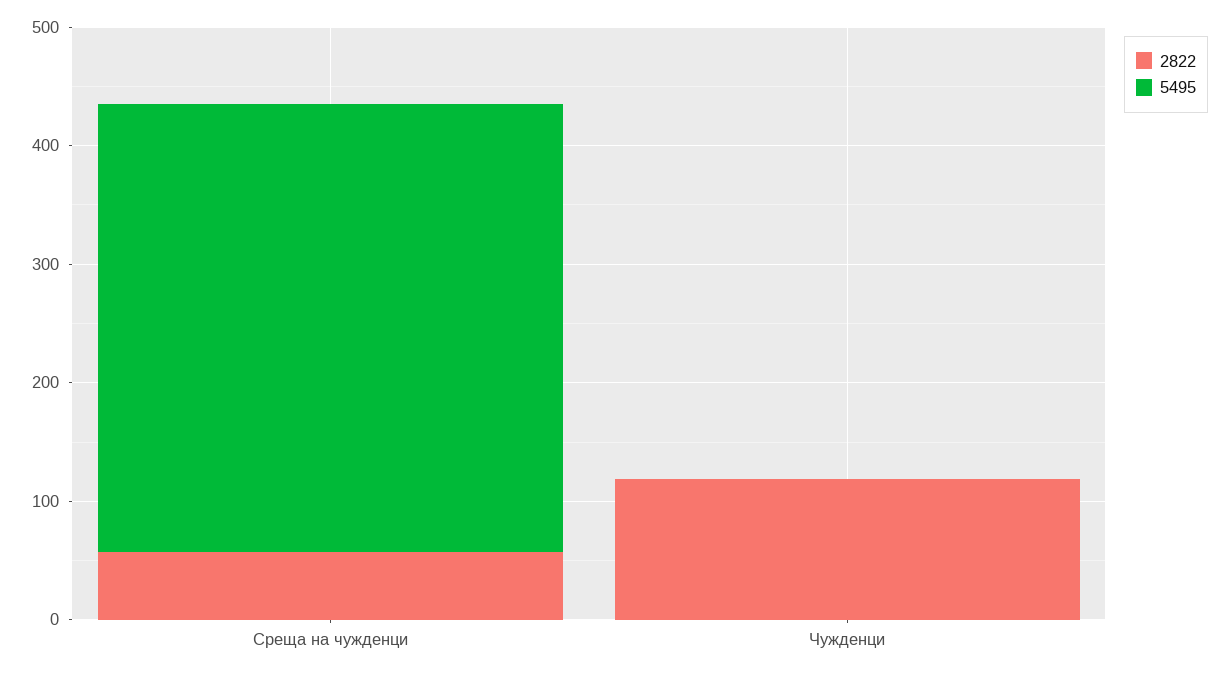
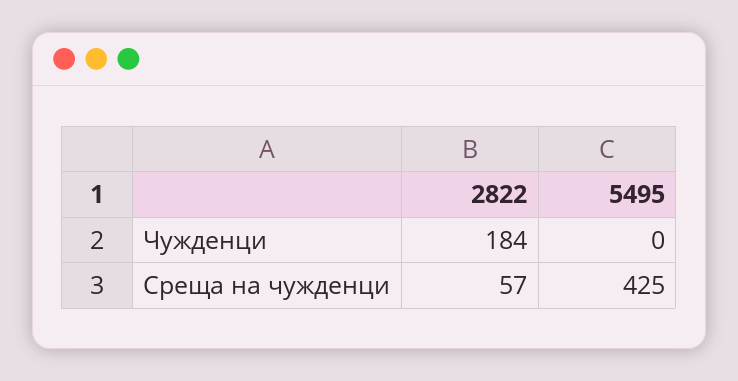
5495, Среща на чужденци: 380 -> 425
2822, Чужденци: 120 -> 184

